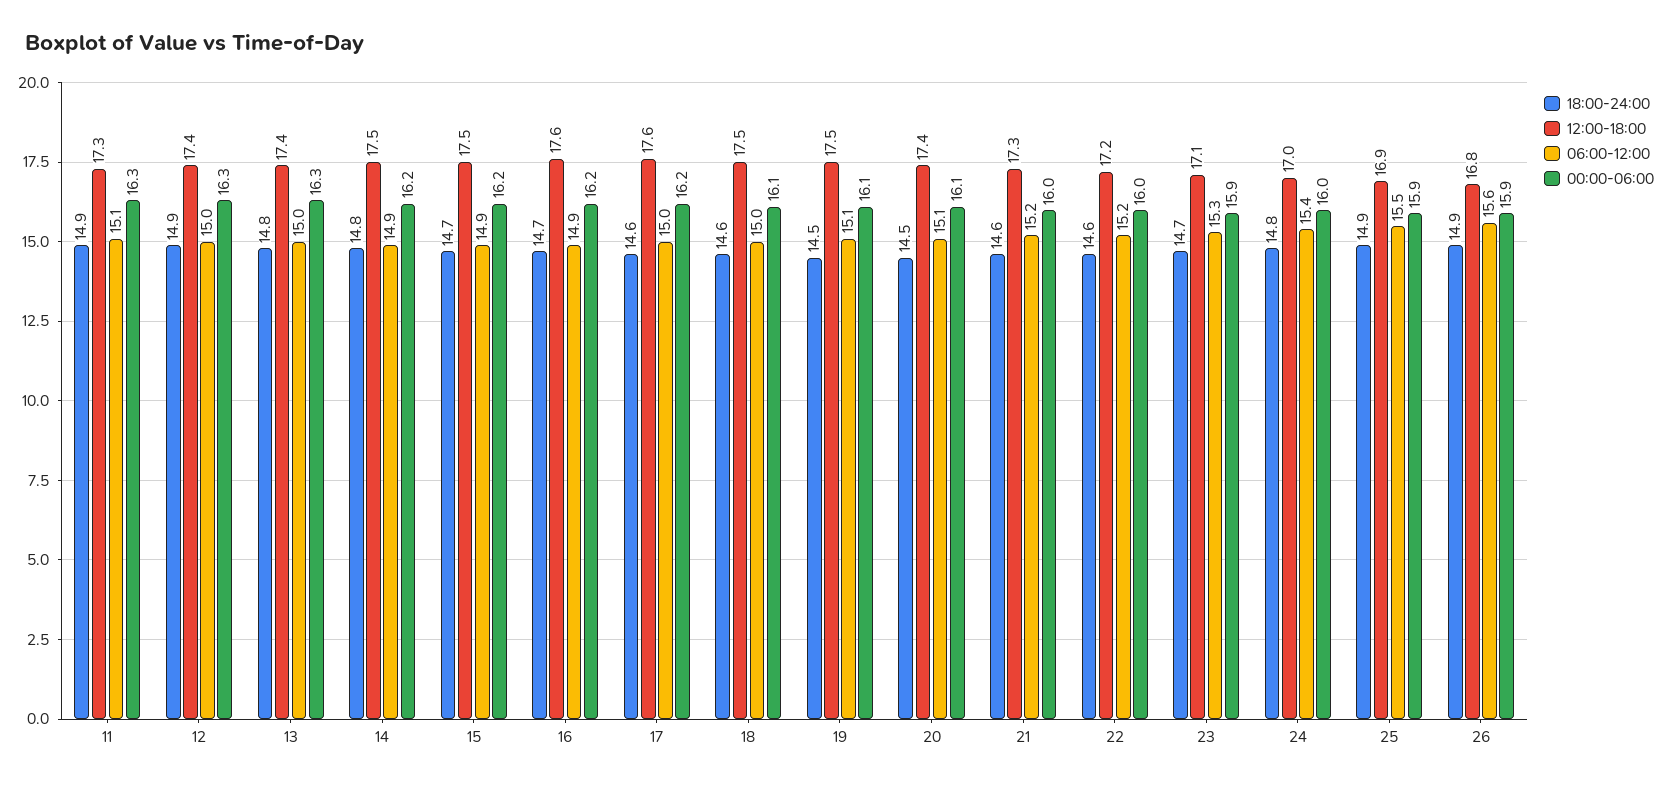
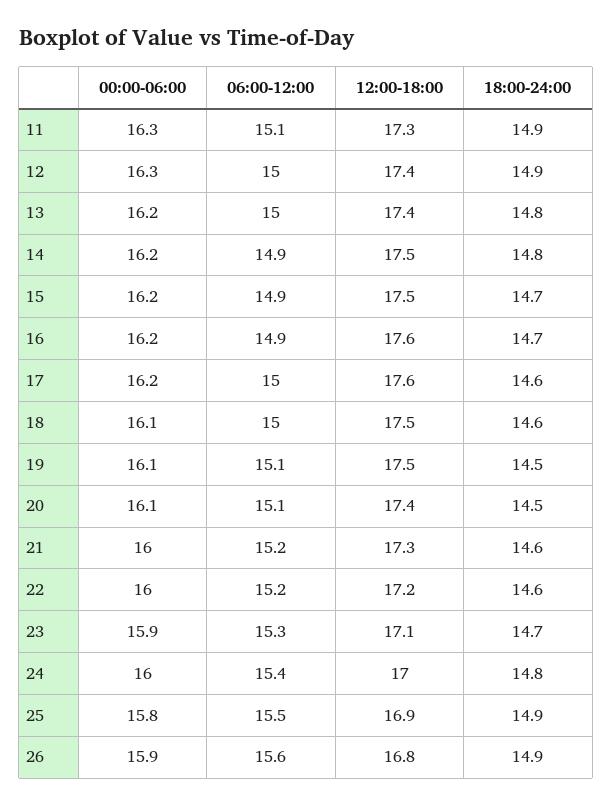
00:00-06:00, 13: 16.3 -> 16.2
00:00-06:00, 25: 15.9 -> 15.8

